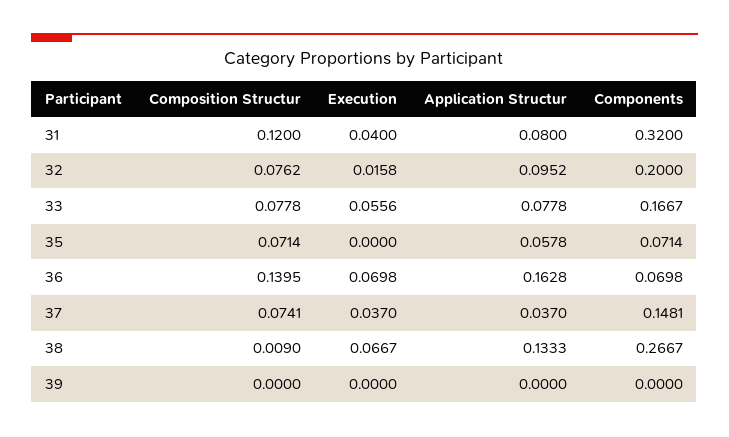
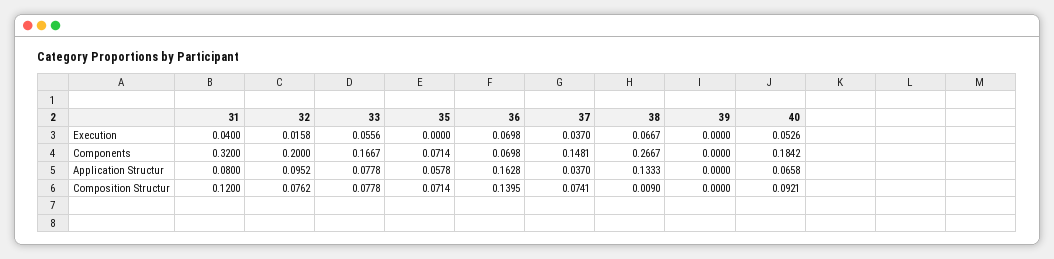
Execution, 40: none -> 0.0526
Components, 40: none -> 0.1842
Application Structur, 40: none -> 0.0658
Composition Structur, 40: none -> 0.0921

